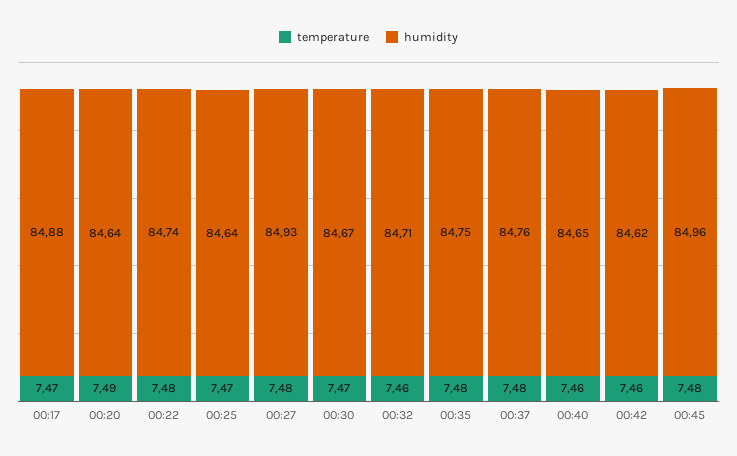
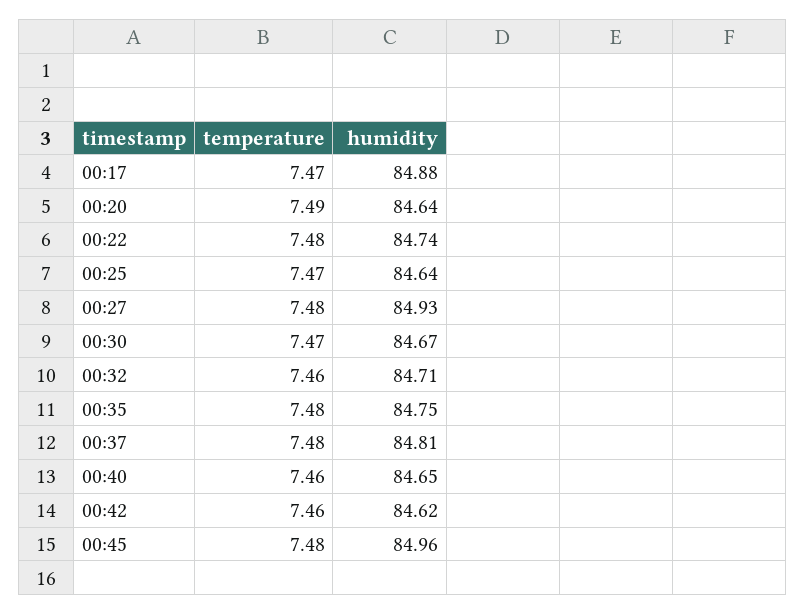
humidity, 00:37: 84.76 -> 84.81

